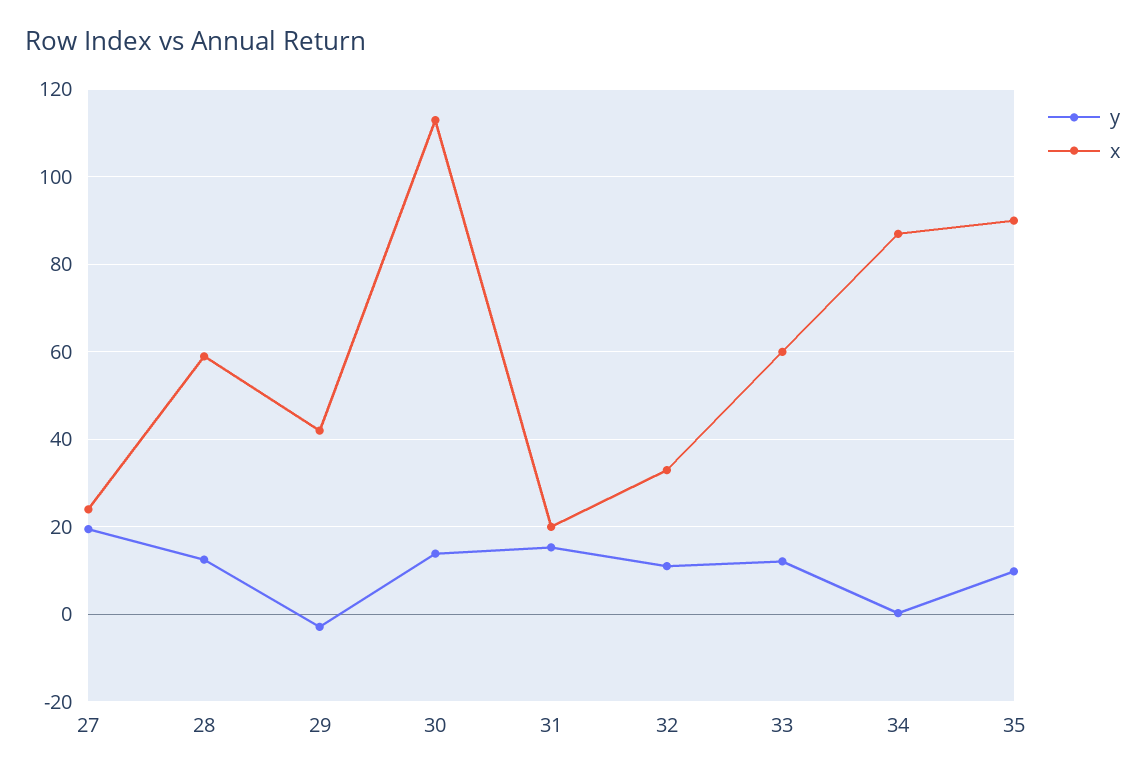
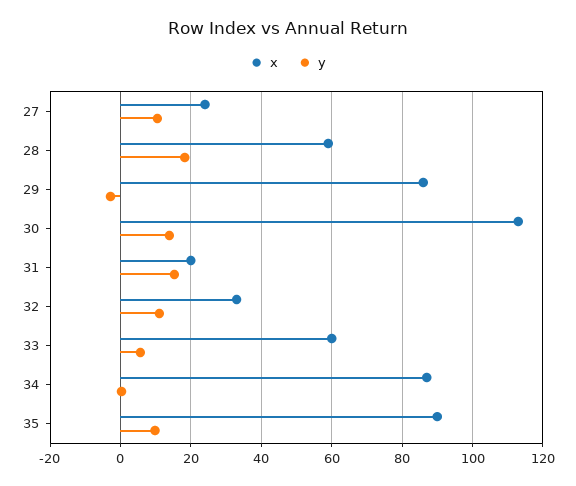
y, 27: 20 -> 10
y, 28: 12 -> 18
x, 29: 42 -> 86
y, 33: 12 -> 6

